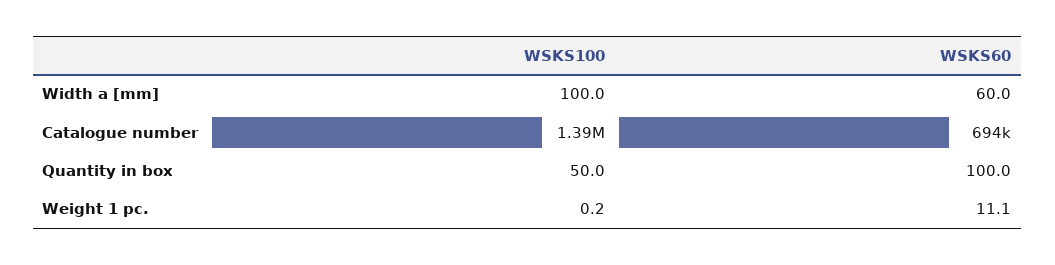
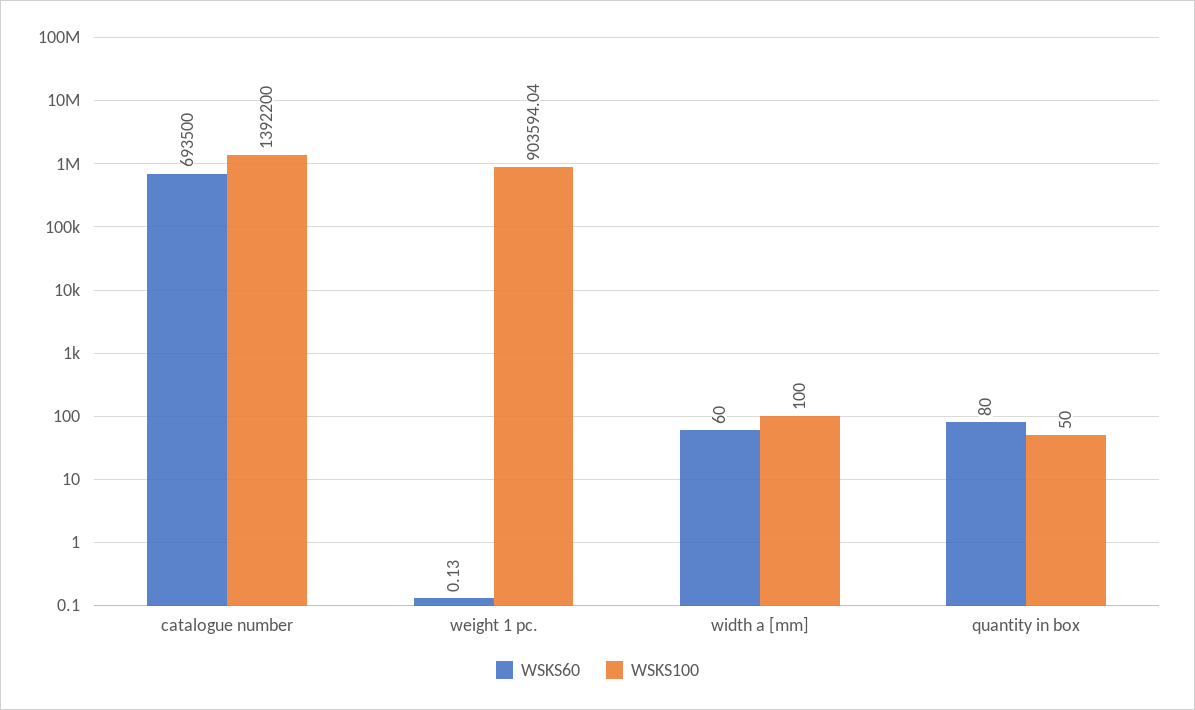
WSKS60, Quantity in box: 100 -> 80
WSKS100, Weight 1 pc.: 0.2 -> 903594.04
WSKS60, Weight 1 pc.: 11.1 -> 0.13

